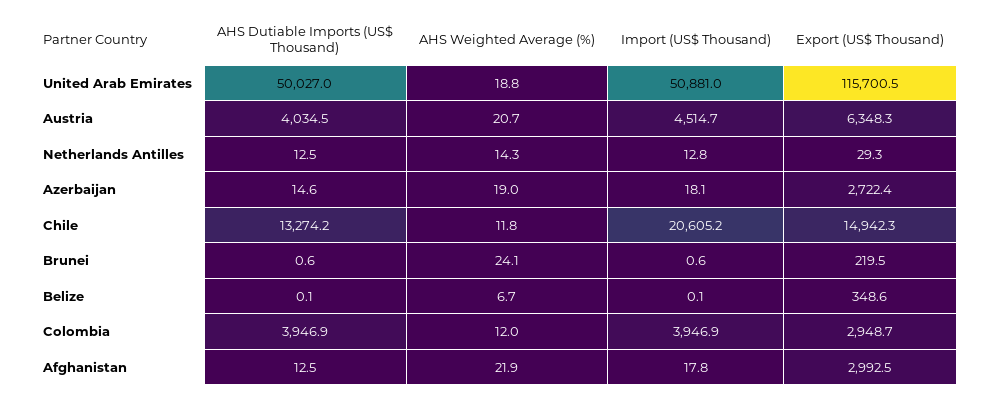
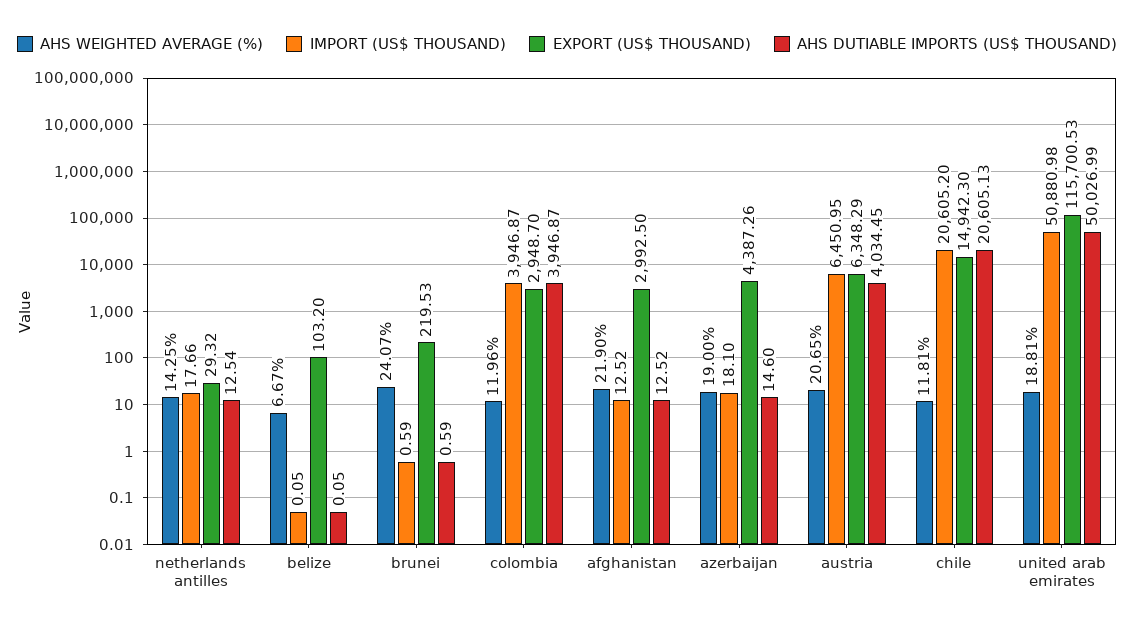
Import (US$ Thousand), Austria: 4514.7 -> 6450.95
Import (US$ Thousand), Netherlands Antilles: 12.8 -> 17.66
Export (US$ Thousand), Azerbaijan: 2722.4 -> 4387.26
AHS Dutiable Imports (US$ Thousand), Chile: 13274.2 -> 20605.13
Export (US$ Thousand), Belize: 348.6 -> 103.2
Import (US$ Thousand), Afghanistan: 17.8 -> 12.52

